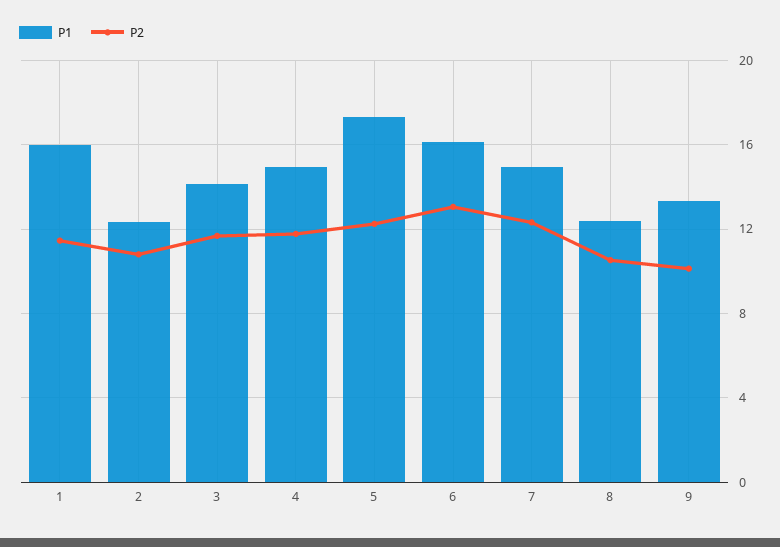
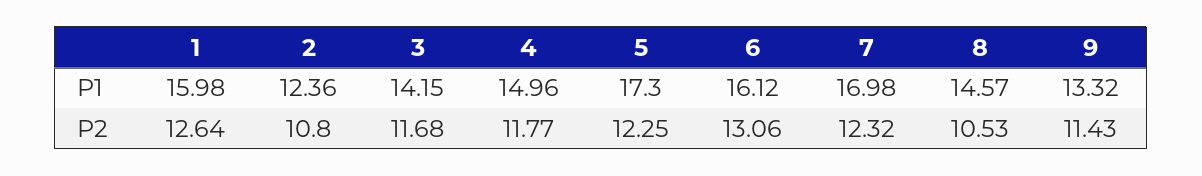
P2, 1: 11.5 -> 12.64
P1, 7: 15 -> 16.98
P1, 8: 12.5 -> 14.57
P2, 9: 10 -> 11.43

